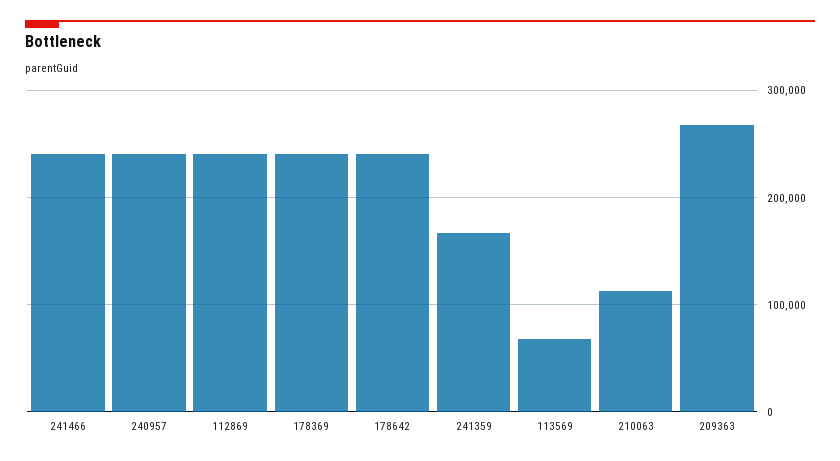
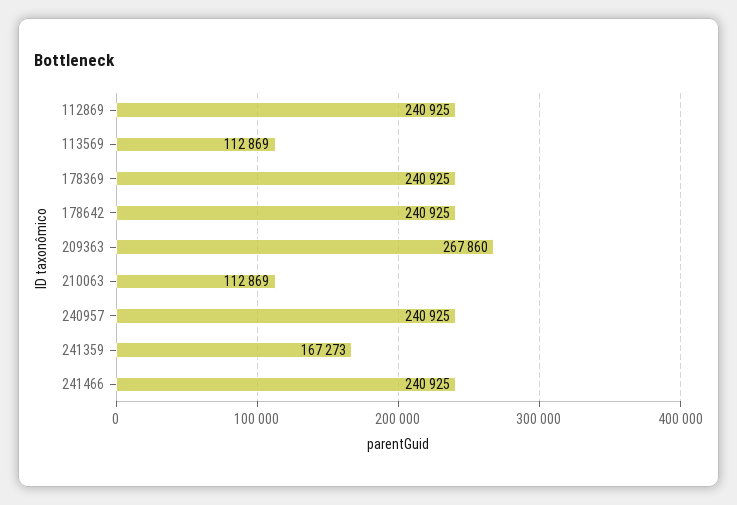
113569: 70000 -> 112869

